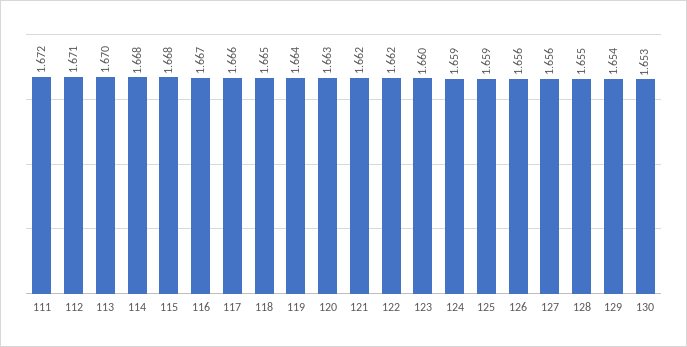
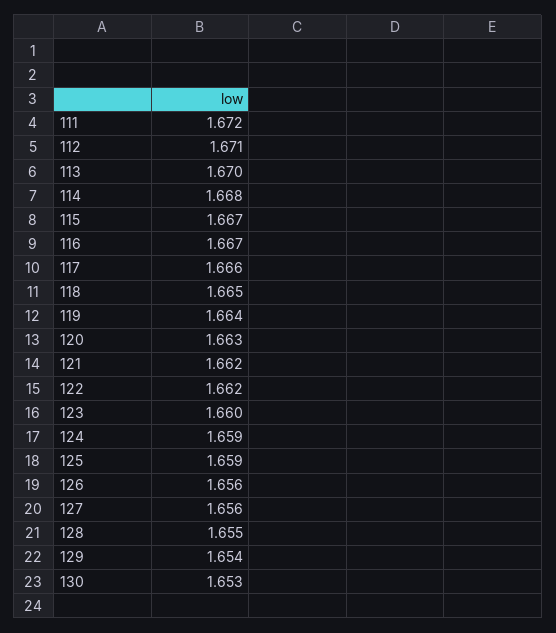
115: 1.668 -> 1.667

